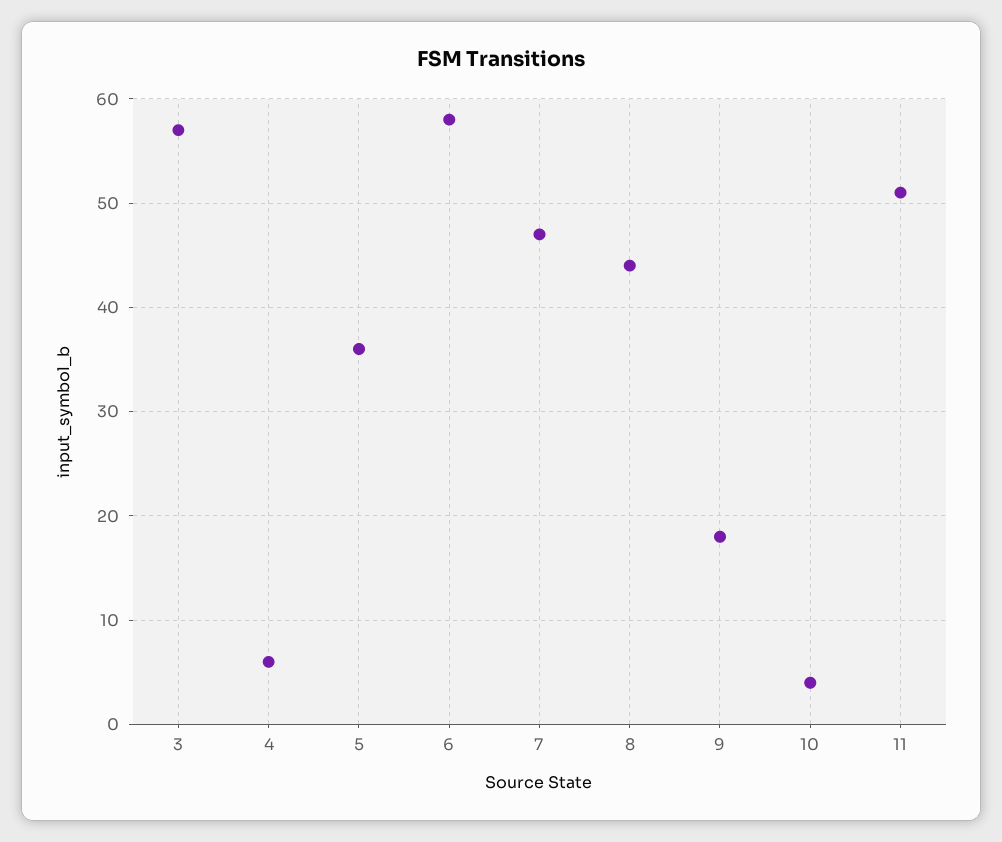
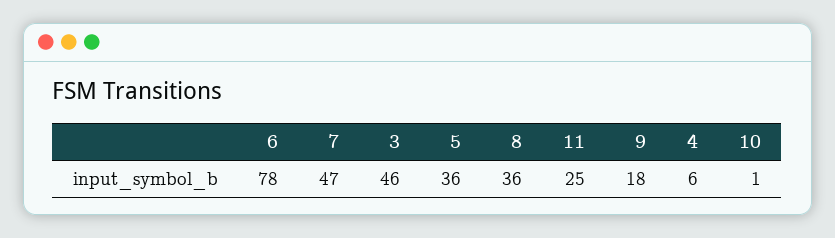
3: 57 -> 46
6: 58 -> 78
8: 44 -> 36
10: 4 -> 1
11: 51 -> 25

